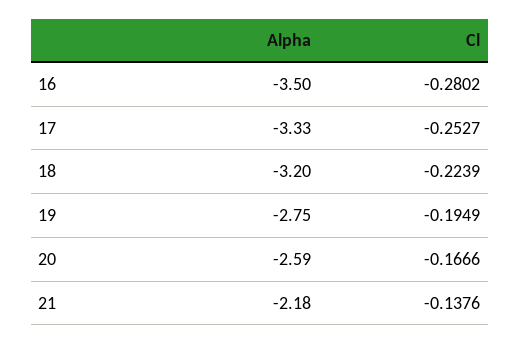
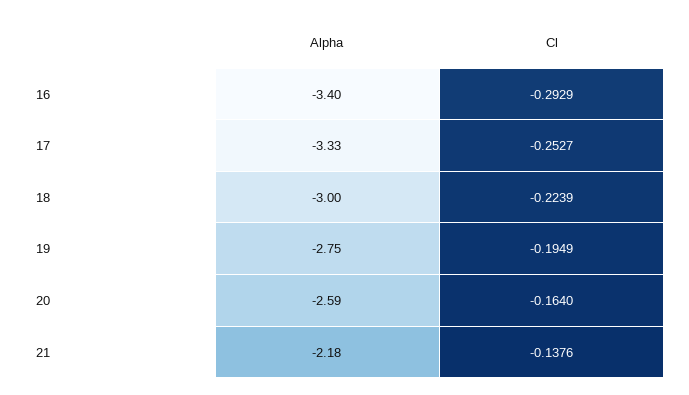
Alpha, 16: -3.5 -> -3.4
Cl, 16: -0.2802 -> -0.2929
Alpha, 18: -3.2 -> -3
Cl, 20: -0.1666 -> -0.164

